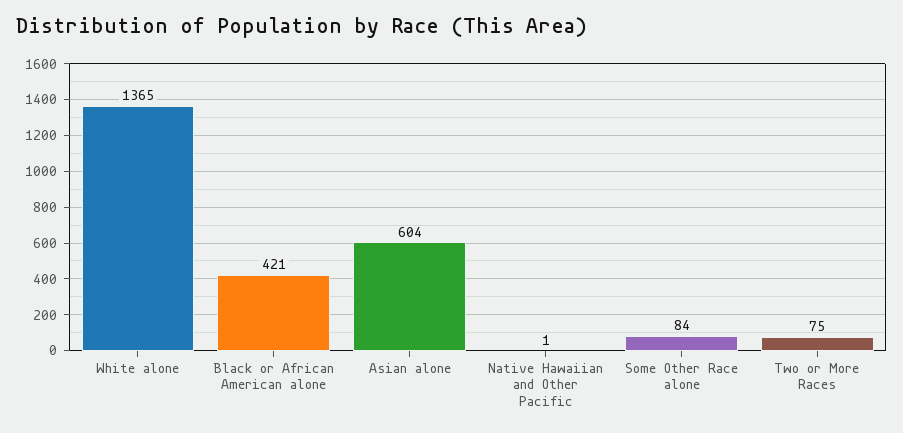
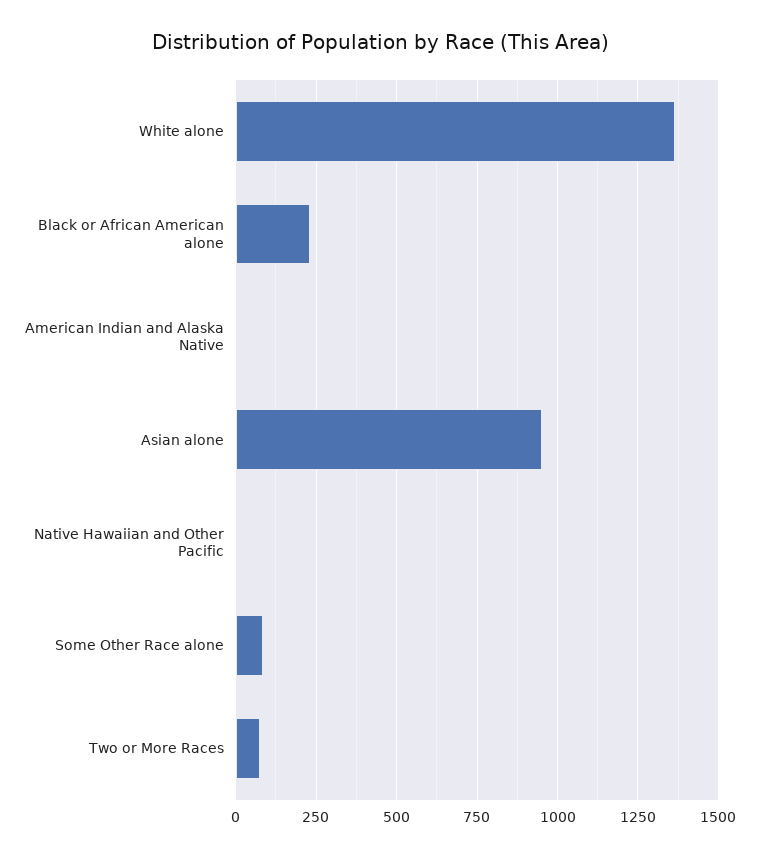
Black or African American alone: 421 -> 225
Asian alone: 604 -> 950
American Indian and Alaska Native: none -> 0

